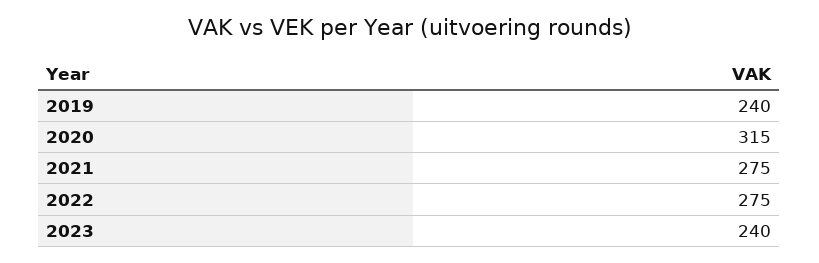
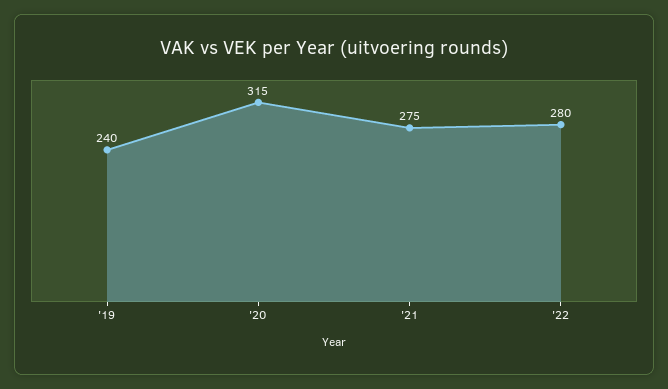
2022: 275 -> 280
2023: 240 -> none

